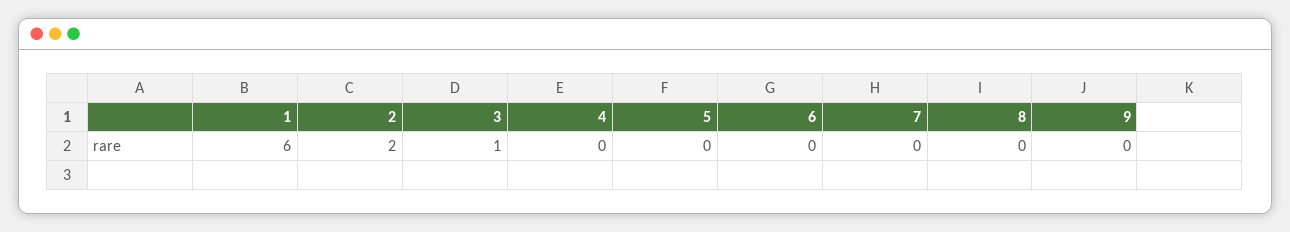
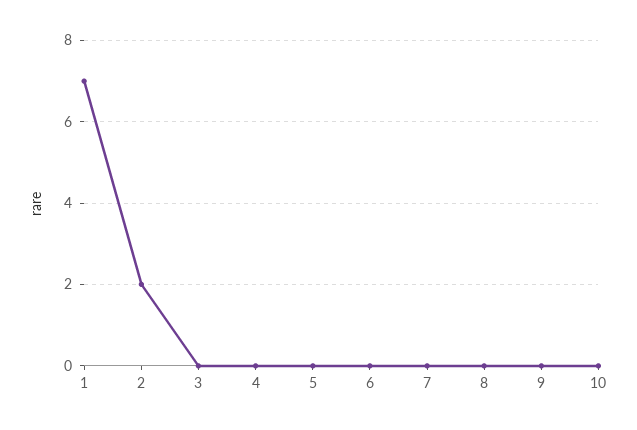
1: 6 -> 7
3: 1 -> 0
10: none -> 0

